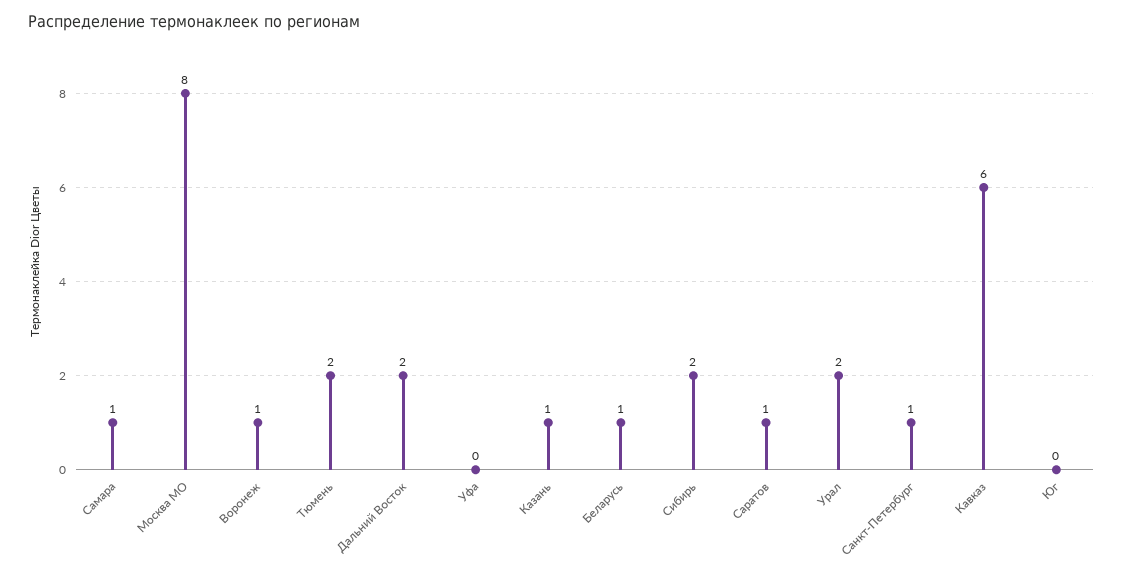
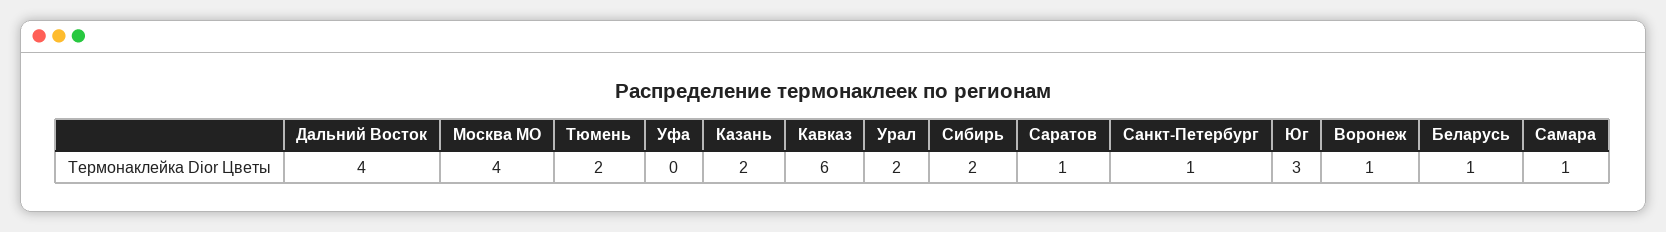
Москва МО: 8 -> 4
Дальний Восток: 2 -> 4
Казань: 1 -> 2
Юг: 0 -> 3

